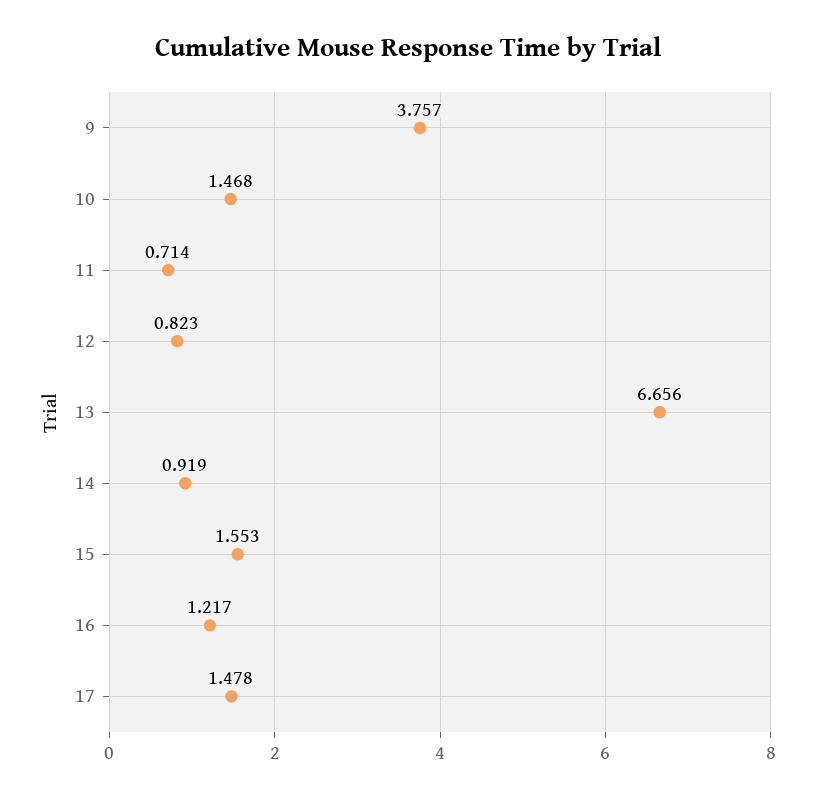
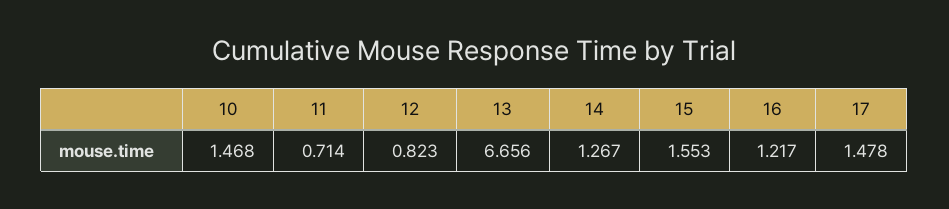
9: 3.757 -> none
14: 0.919 -> 1.267

